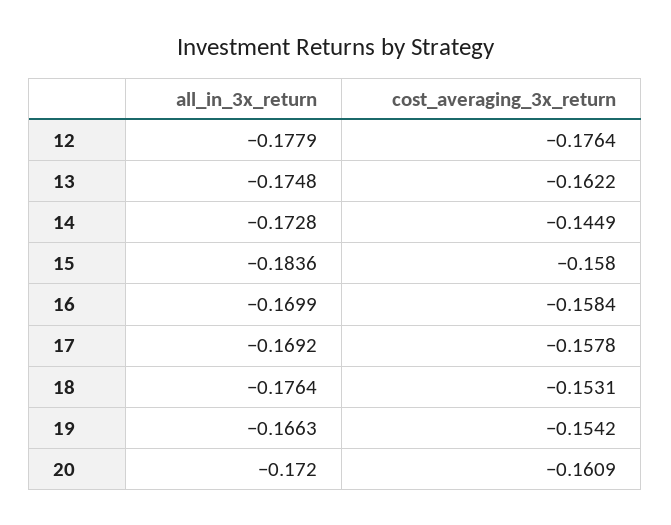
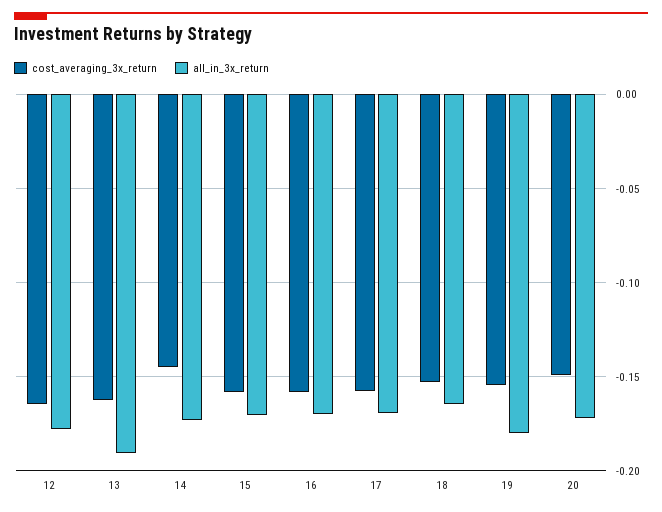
cost_averaging_3x_return, 12: -0.1764 -> -0.165
all_in_3x_return, 13: -0.1748 -> -0.19
all_in_3x_return, 15: -0.1836 -> -0.17
all_in_3x_return, 18: -0.1764 -> -0.165
all_in_3x_return, 19: -0.1663 -> -0.18
cost_averaging_3x_return, 20: -0.1609 -> -0.15

